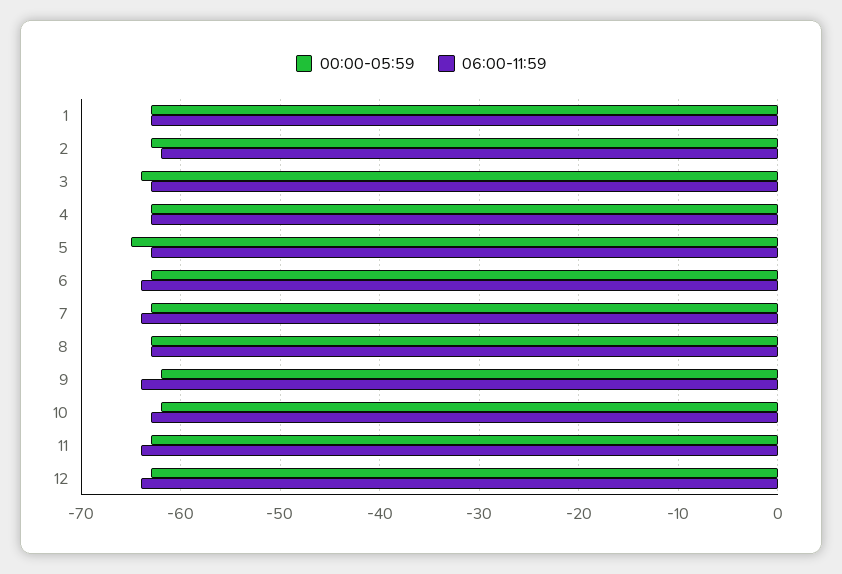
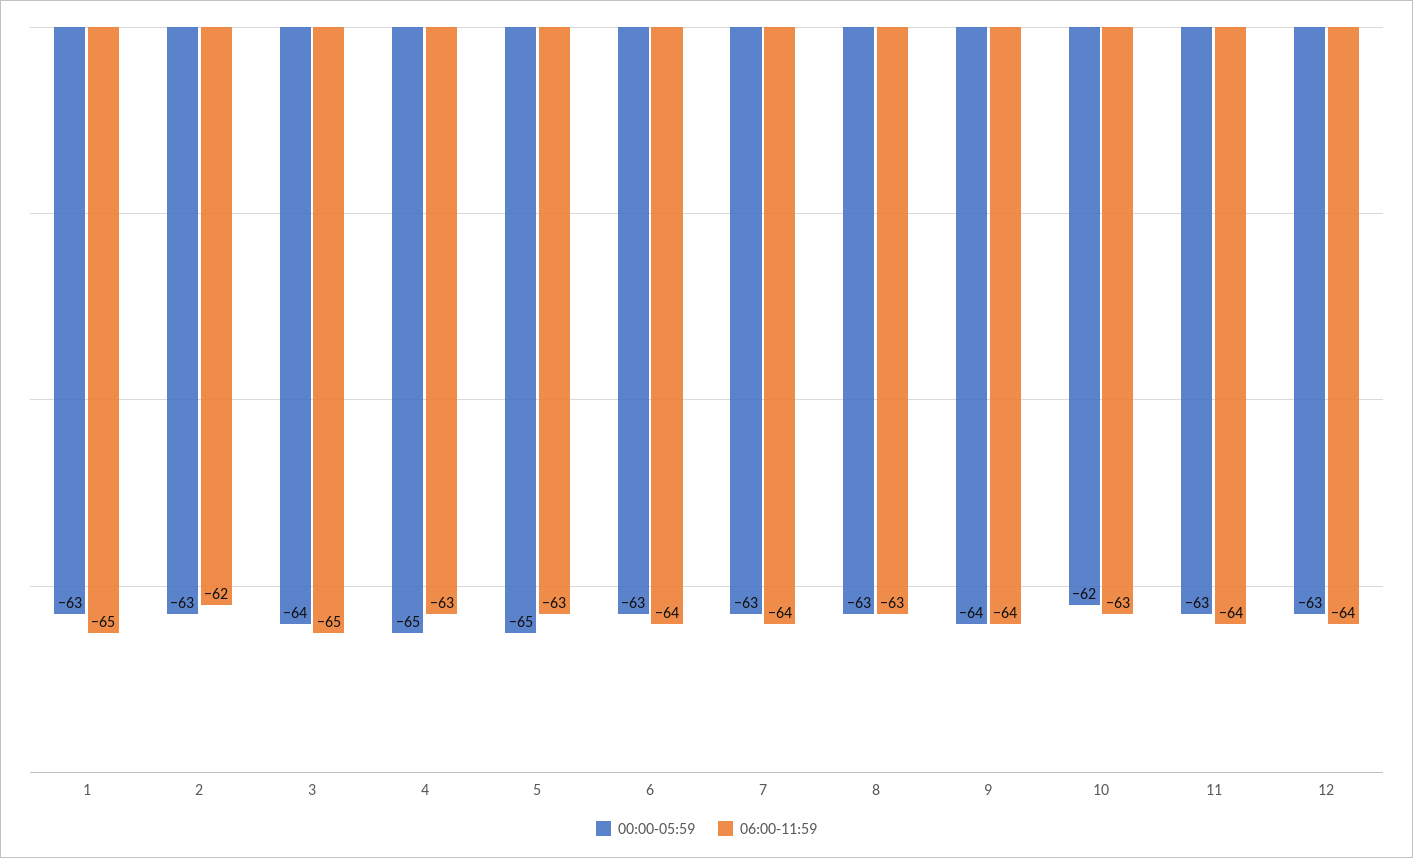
06:00-11:59, 1: -63 -> -65
06:00-11:59, 3: -63 -> -65
00:00-05:59, 4: -63 -> -65
00:00-05:59, 9: -62 -> -64

